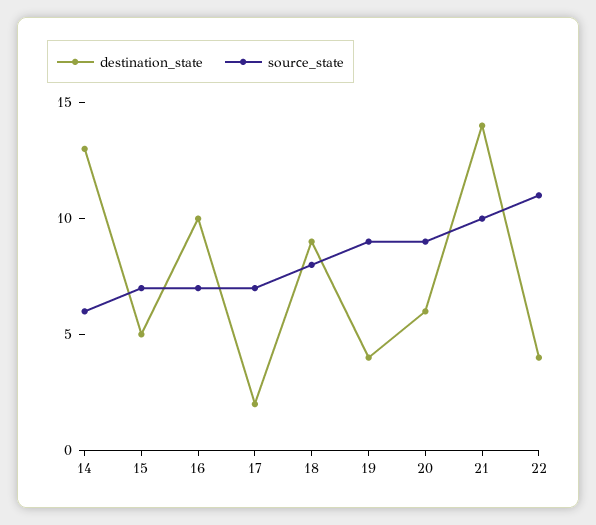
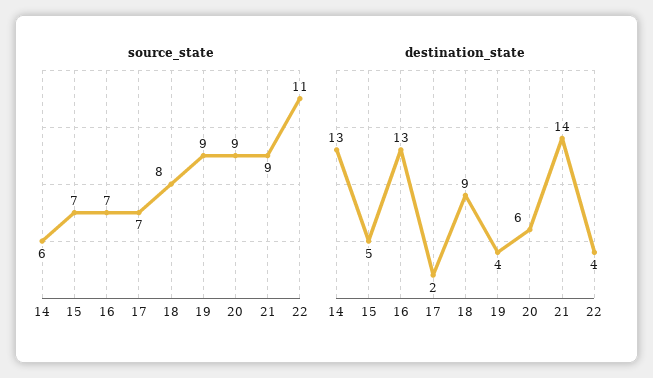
destination_state, 16: 10 -> 13
source_state, 21: 10 -> 9

